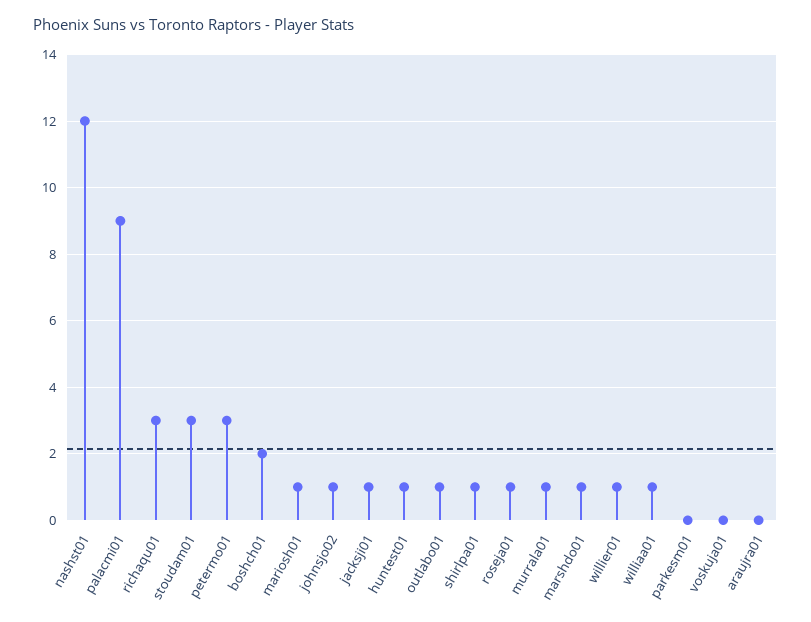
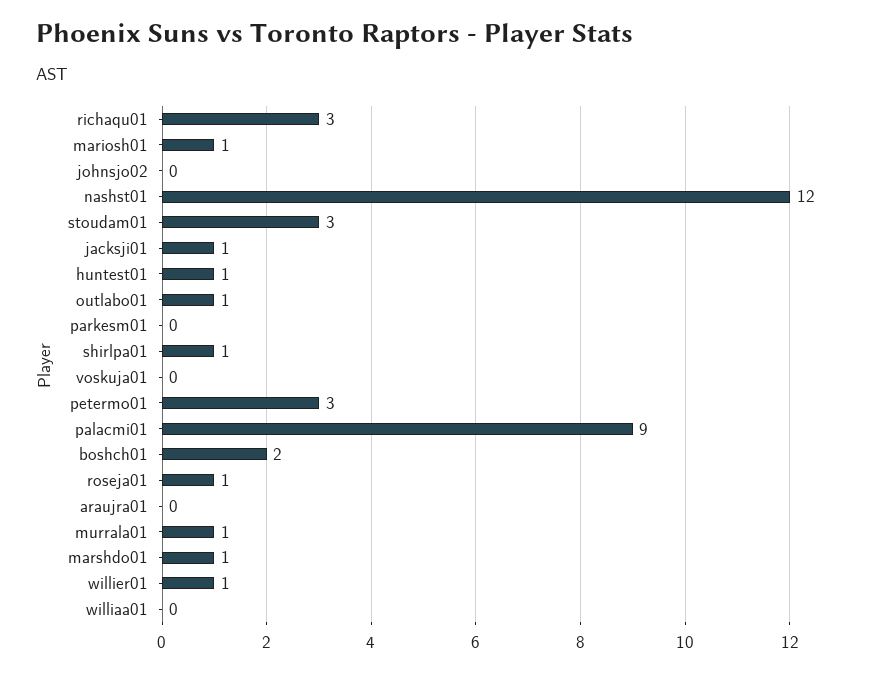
johnsjo02: 1 -> 0
williaa01: 1 -> 0

